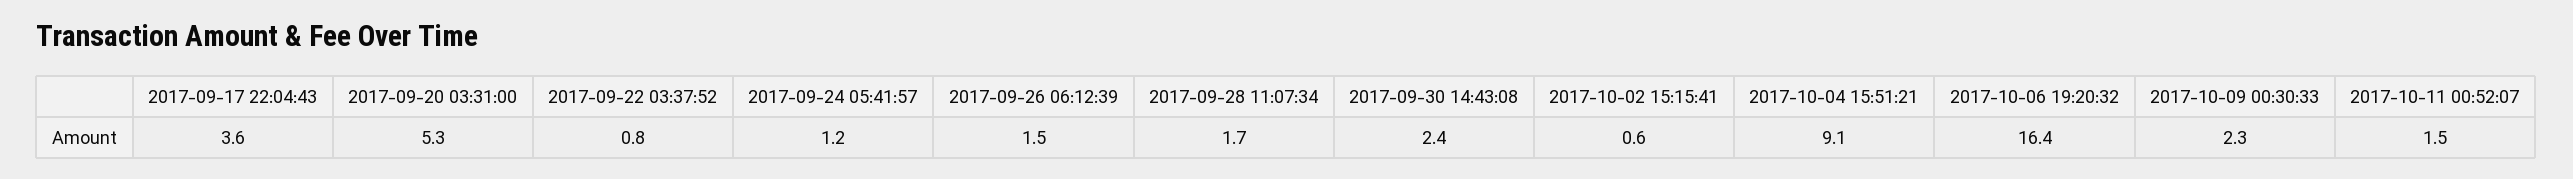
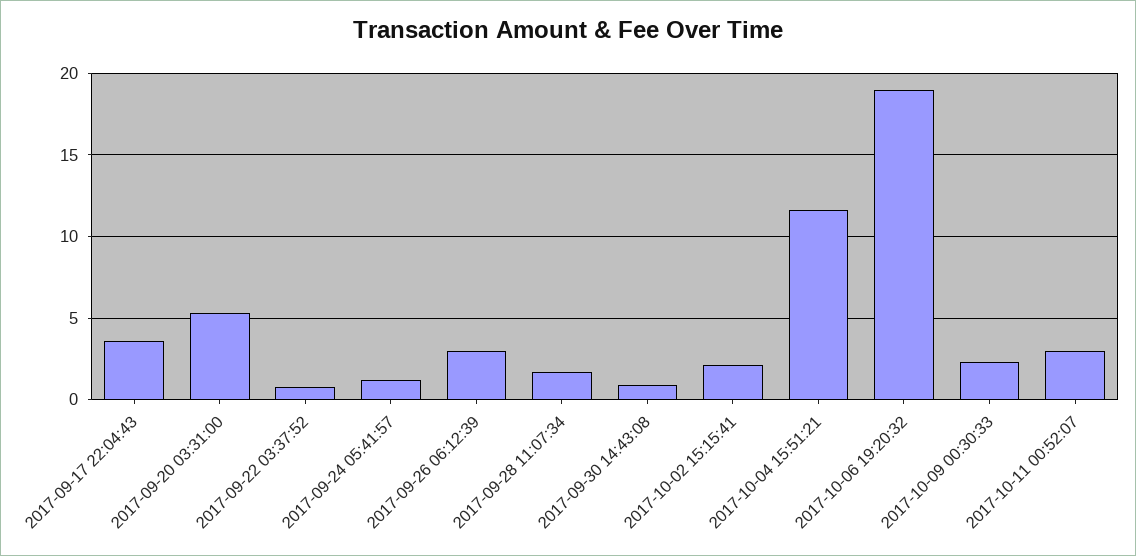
2017-09-26 06:12:39: 1.5 -> 3
2017-09-30 14:43:08: 2.4 -> 1
2017-10-02 15:15:41: 0.6 -> 2
2017-10-04 15:51:21: 9.1 -> 11.5
2017-10-06 19:20:32: 16.4 -> 19
2017-10-11 00:52:07: 1.5 -> 3

